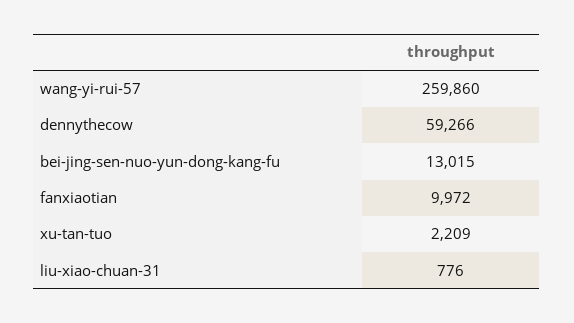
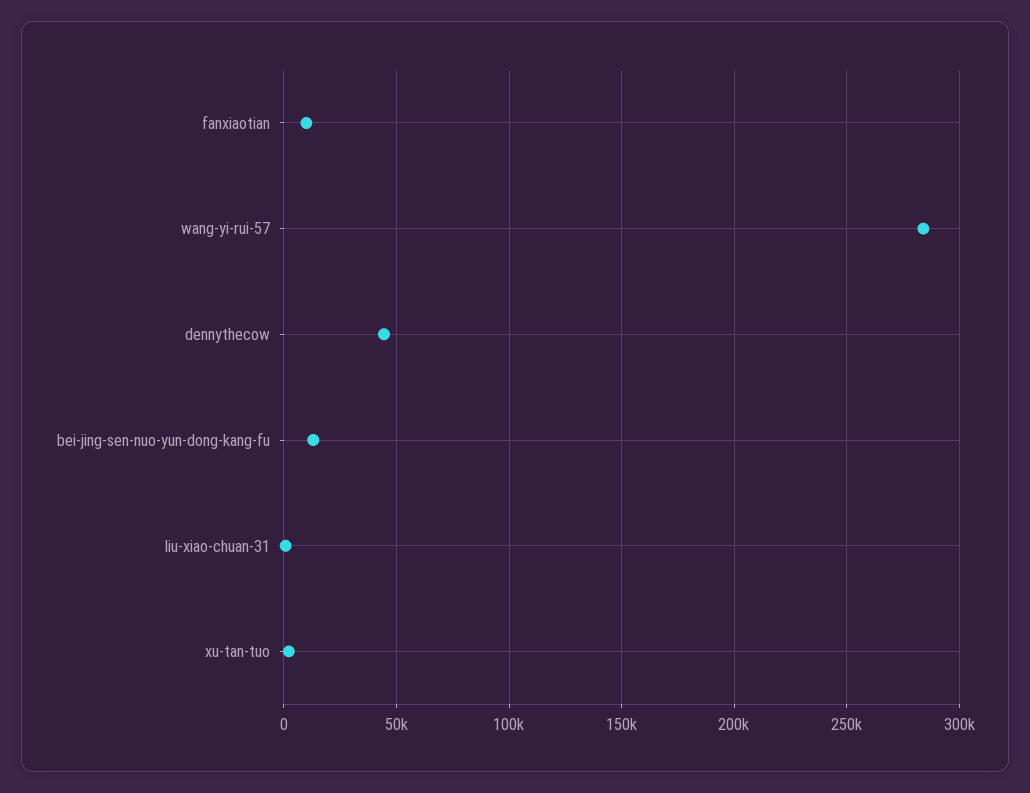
wang-yi-rui-57: 259860 -> 285000
dennythecow: 59266 -> 45000

